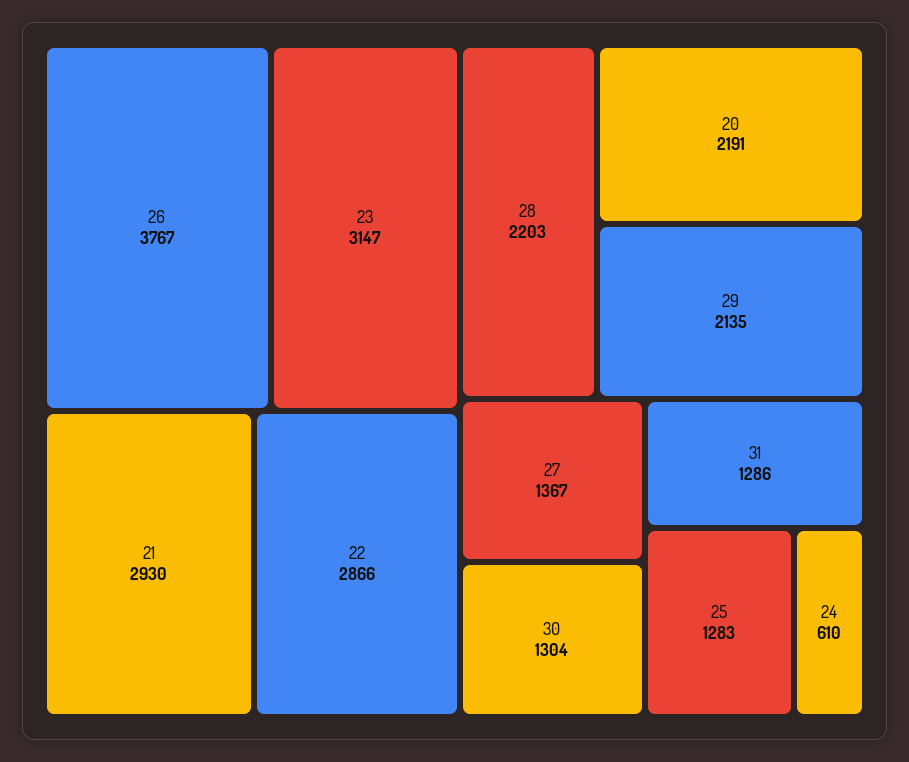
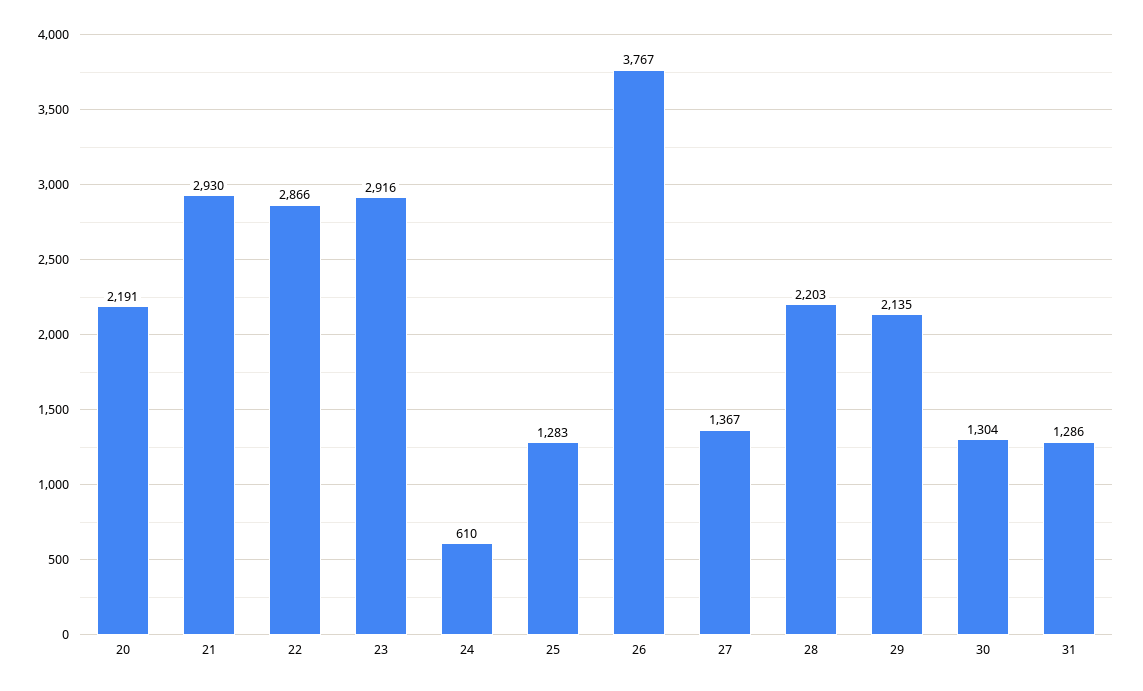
23: 3147 -> 2916

